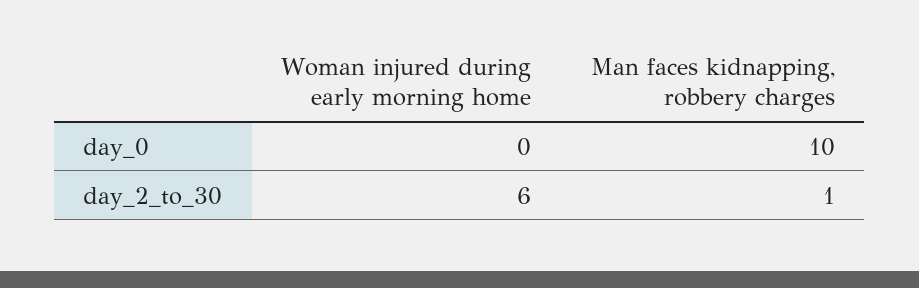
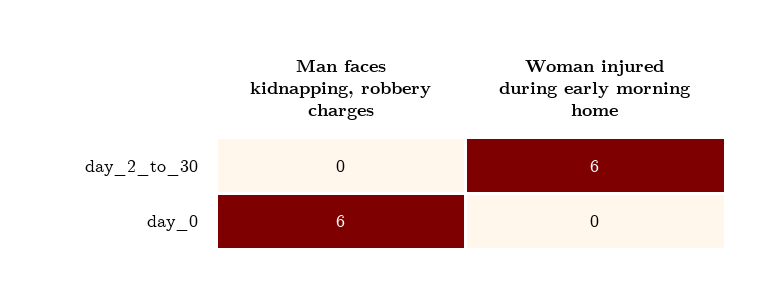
Man faces kidnapping, robbery charges, day_0: 10 -> 6
Man faces kidnapping, robbery charges, day_2_to_30: 1 -> 0

